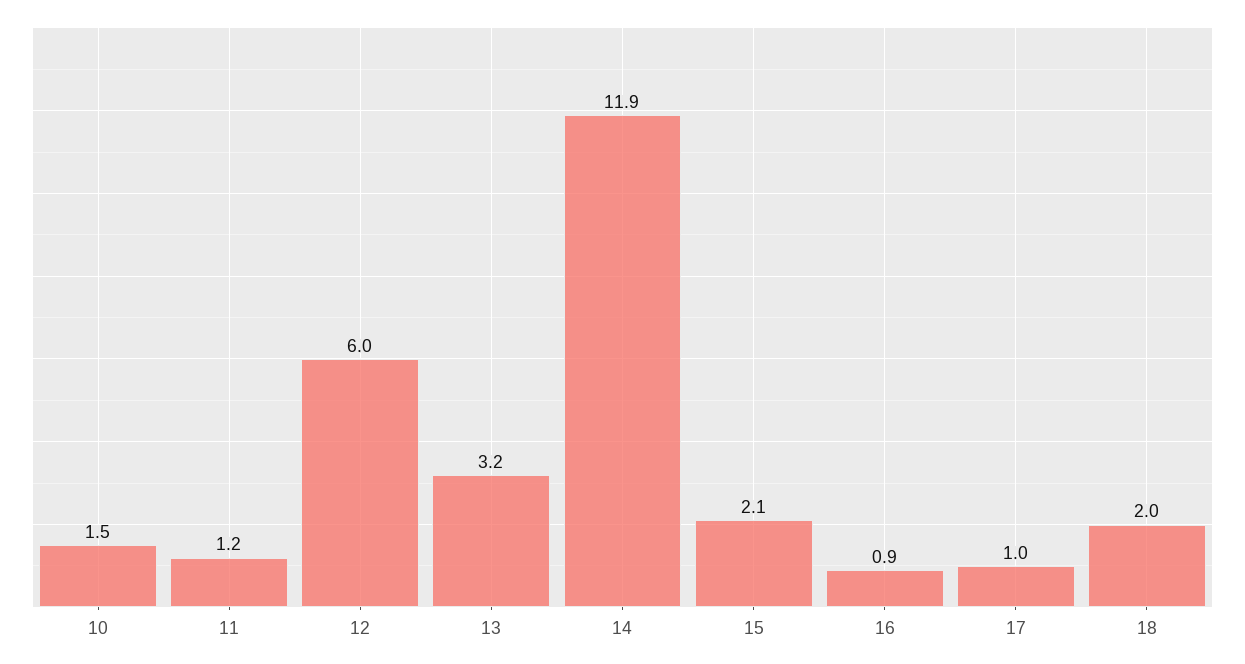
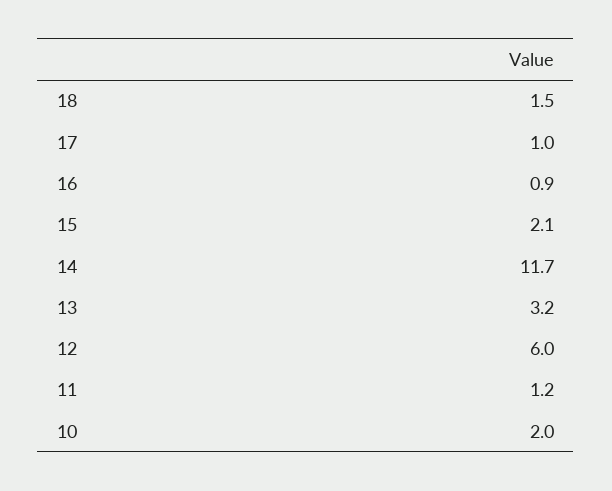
10: 1.5 -> 2
14: 11.9 -> 11.7
18: 2 -> 1.5

